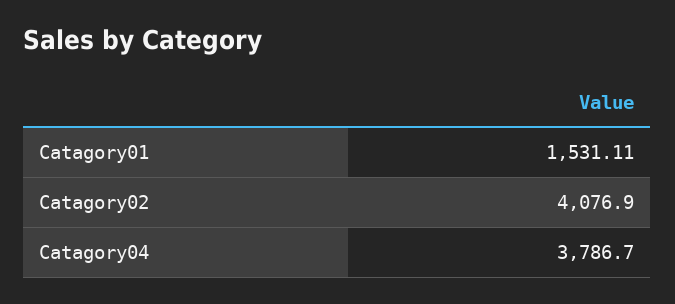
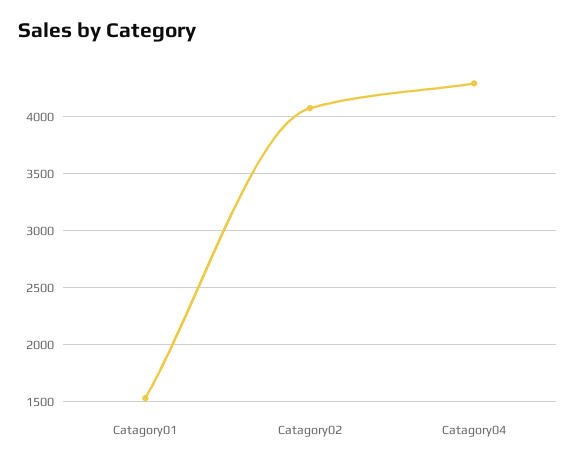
Catagory04: 3786.7 -> 4300

